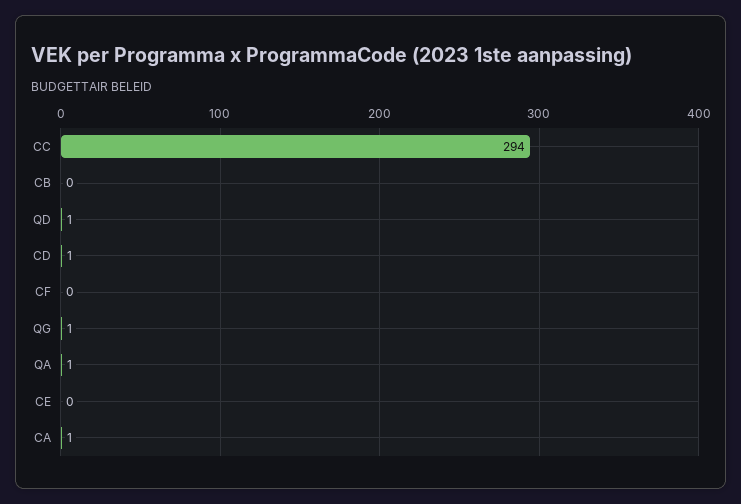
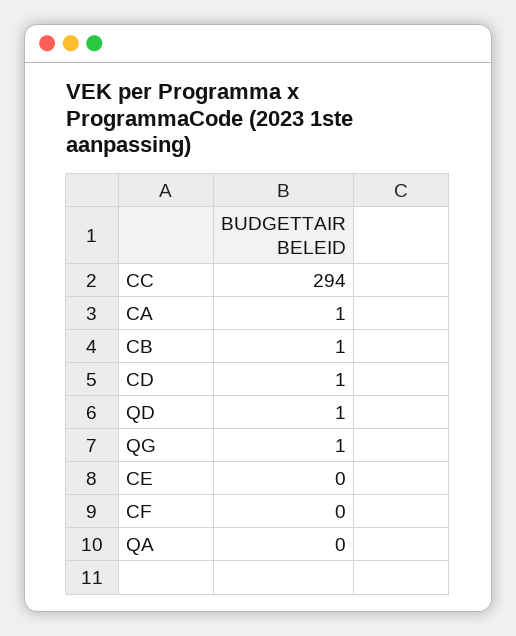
CB: 0 -> 1
QA: 1 -> 0

